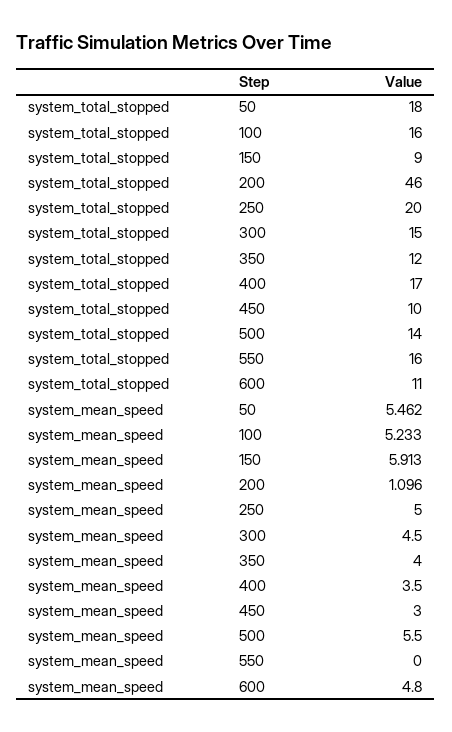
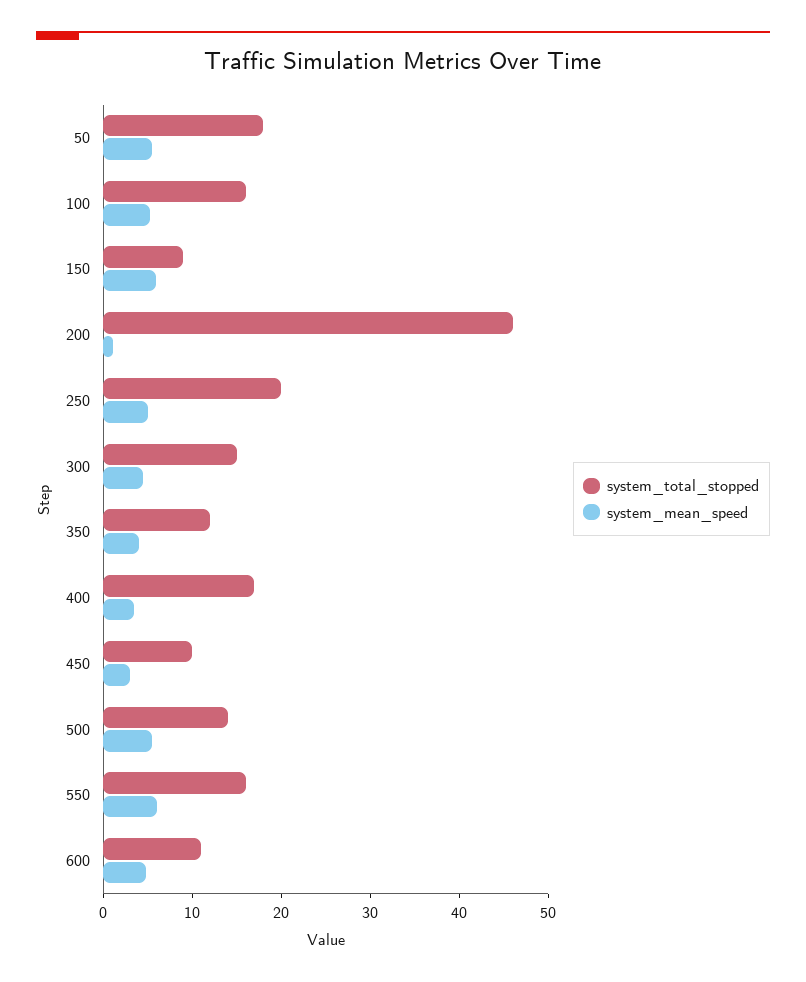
system_mean_speed, 550: 0 -> 6

